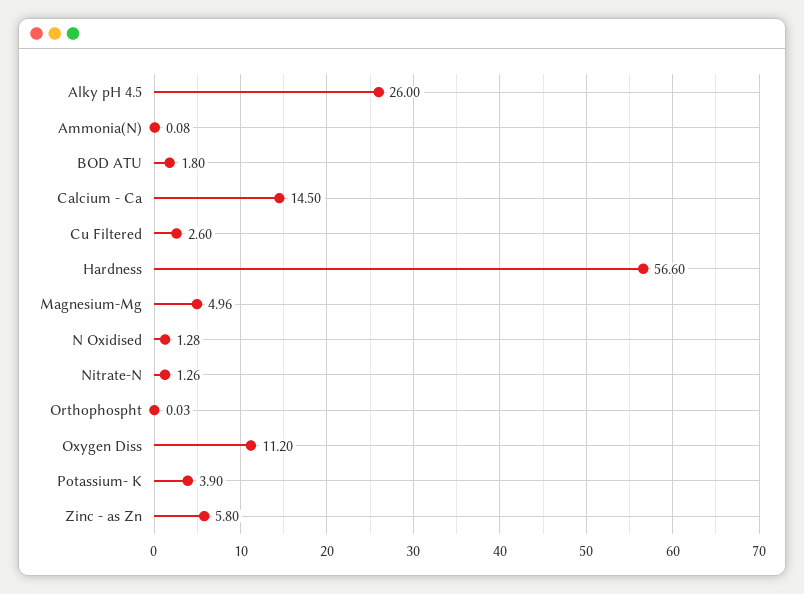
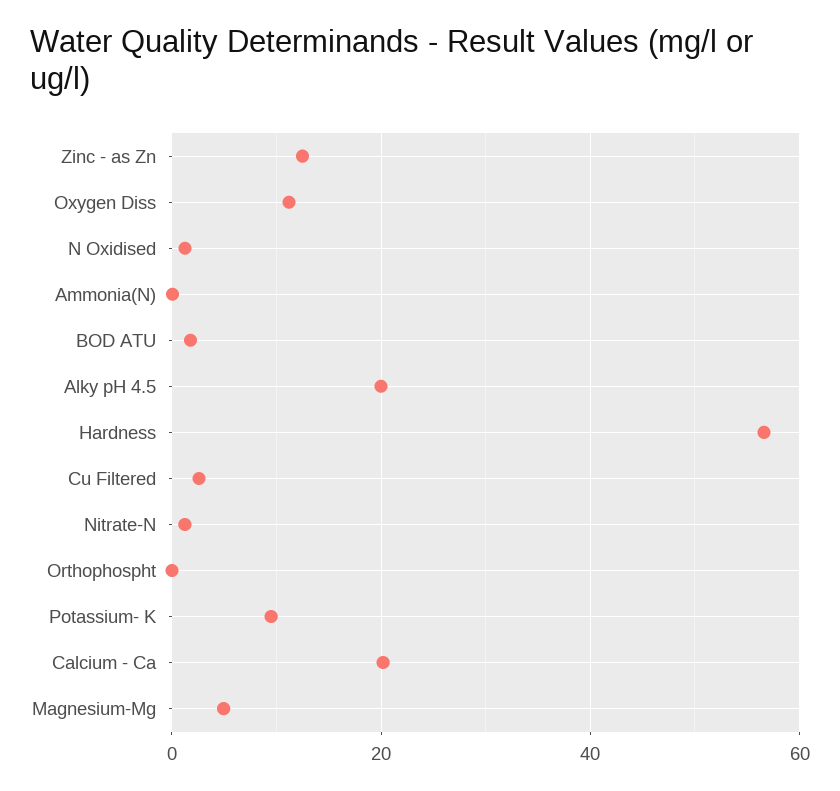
Alky pH 4.5: 26 -> 20
Calcium - Ca: 14.5 -> 20
Potassium- K: 3.9 -> 10
Zinc - as Zn: 5.8 -> 12

